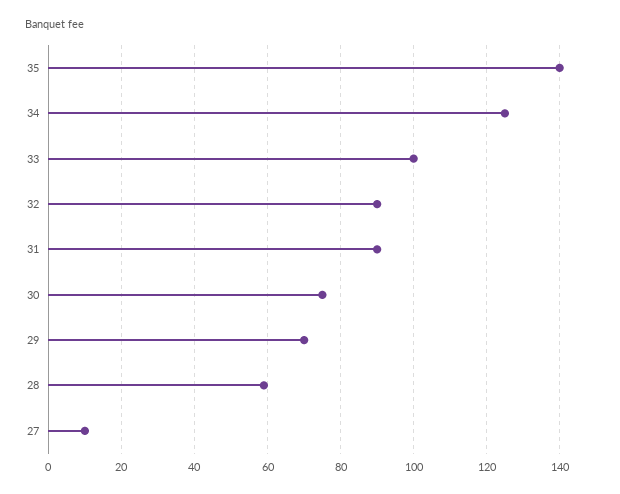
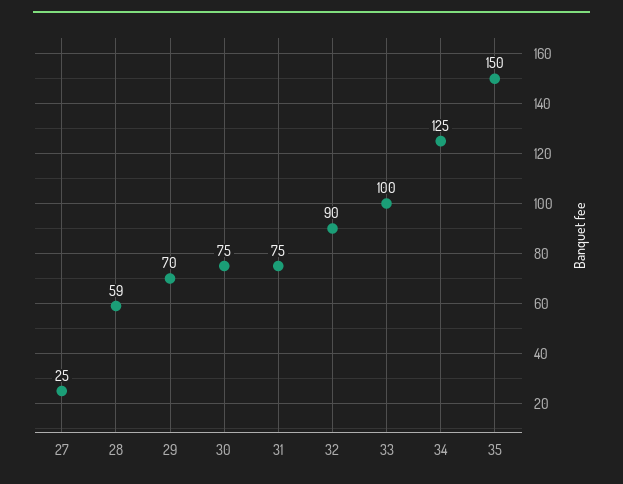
35: 140 -> 150
31: 90 -> 75
27: 10 -> 25

